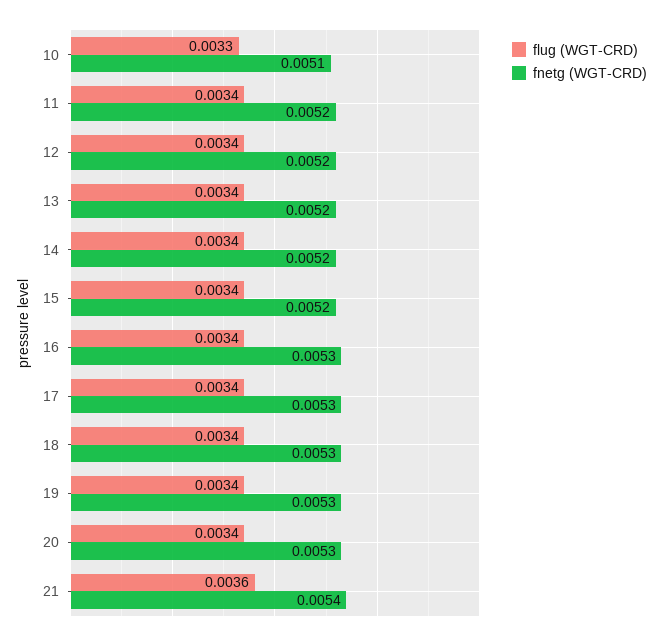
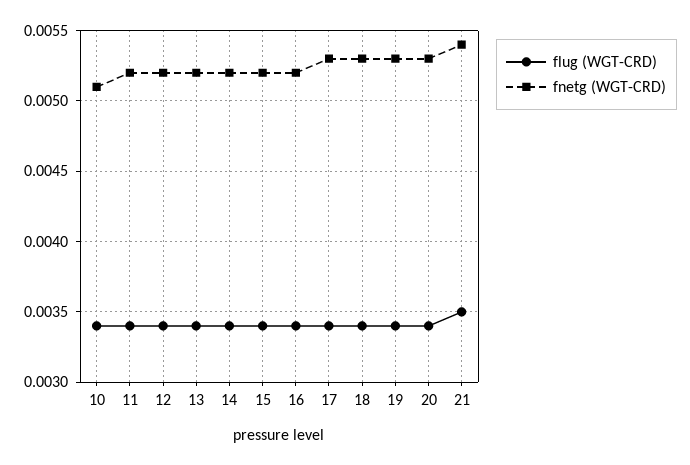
flug (WGT-CRD), 10: 0.0033 -> 0.0034
fnetg (WGT-CRD), 16: 0.0053 -> 0.0052
flug (WGT-CRD), 21: 0.0036 -> 0.0035

